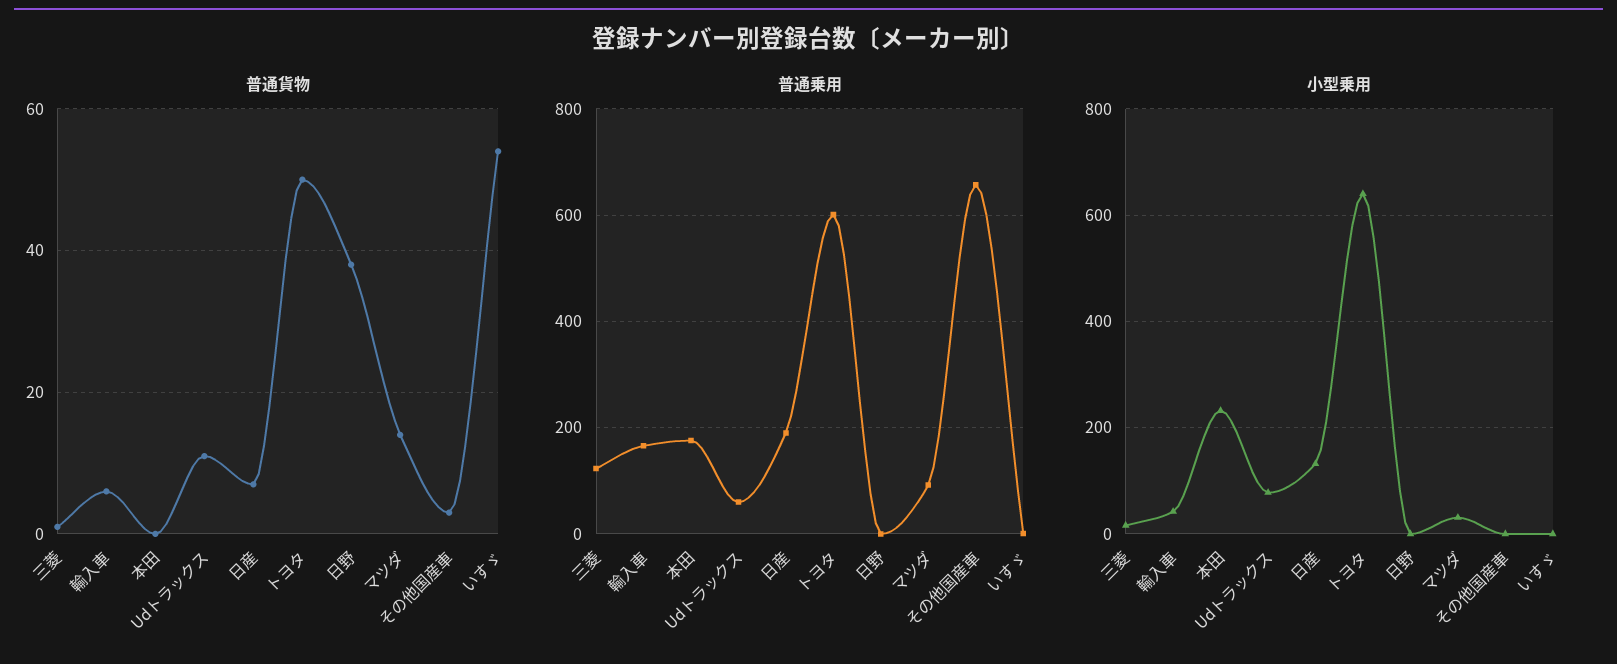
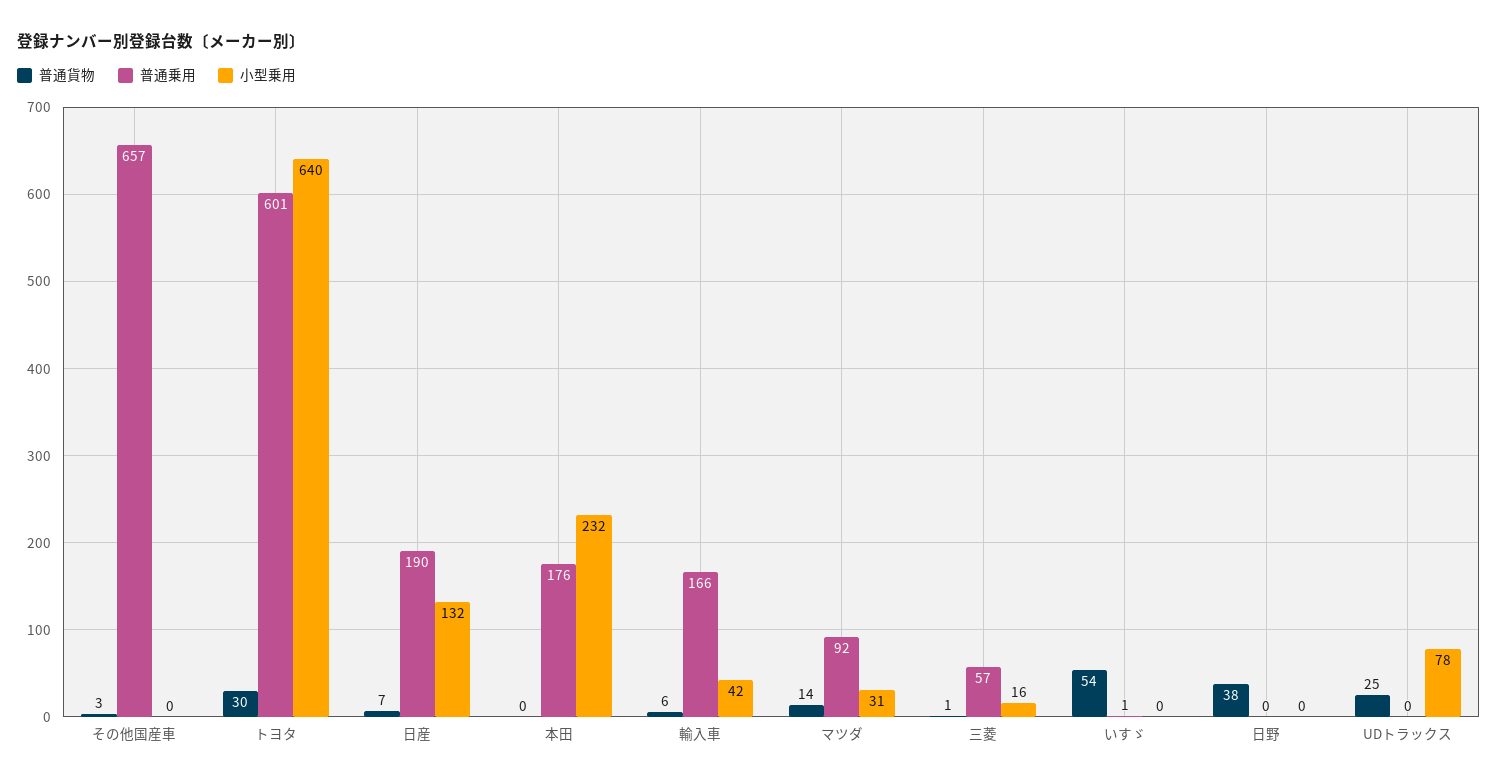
普通貨物, Udトラックス: 10 -> 25
普通貨物, トヨタ: 50 -> 30
普通乗用, 三菱: 120 -> 57
普通乗用, Udトラックス: 60 -> 0

